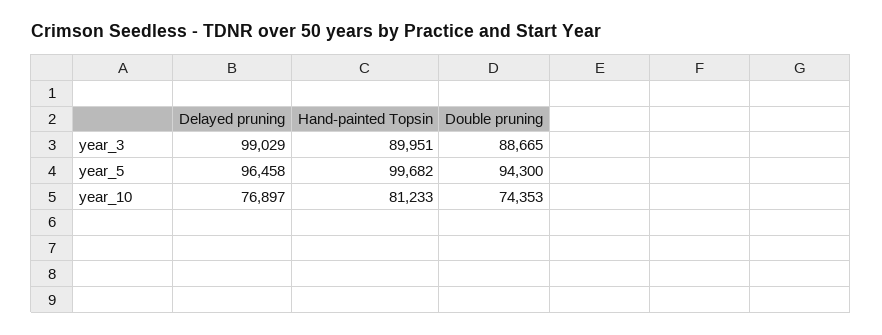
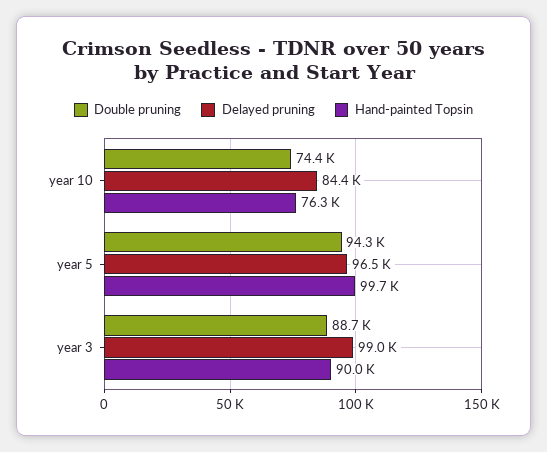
Delayed pruning, year_10: 76897 -> 84400
Hand-painted Topsin, year_10: 81233 -> 76300

